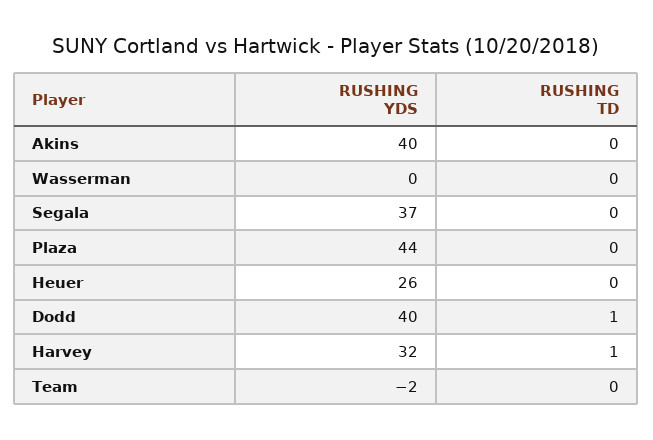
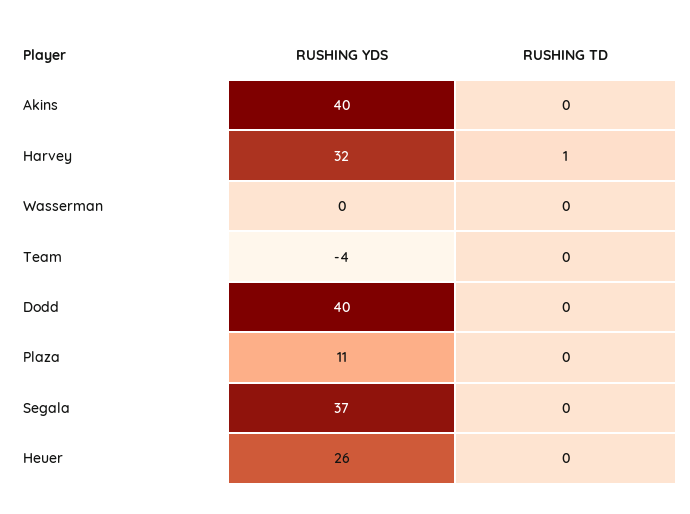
RUSHING YDS, Plaza: 44 -> 11
RUSHING TD, Dodd: 1 -> 0
RUSHING YDS, Team: -2 -> -4

